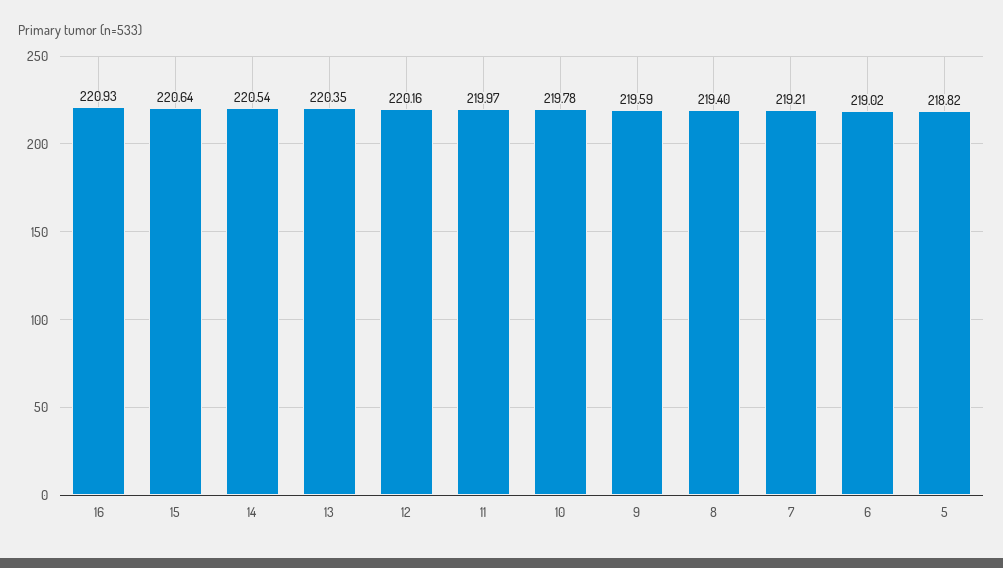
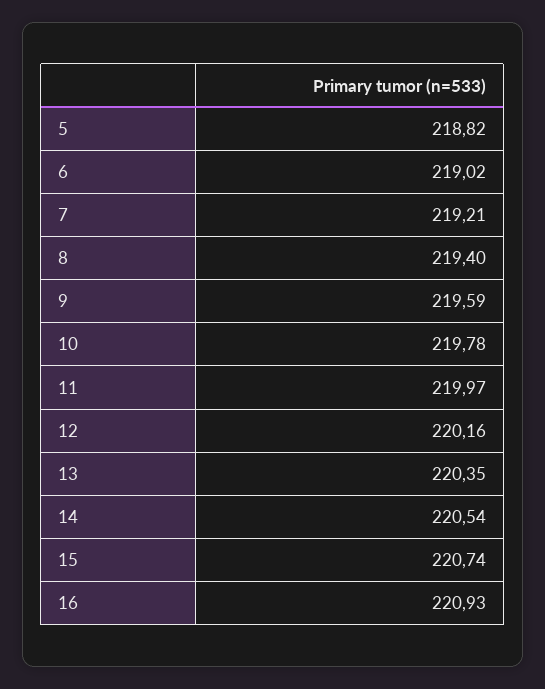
15: 220.64 -> 220.74

